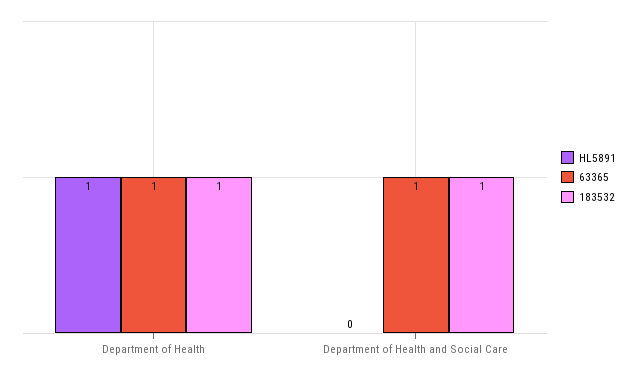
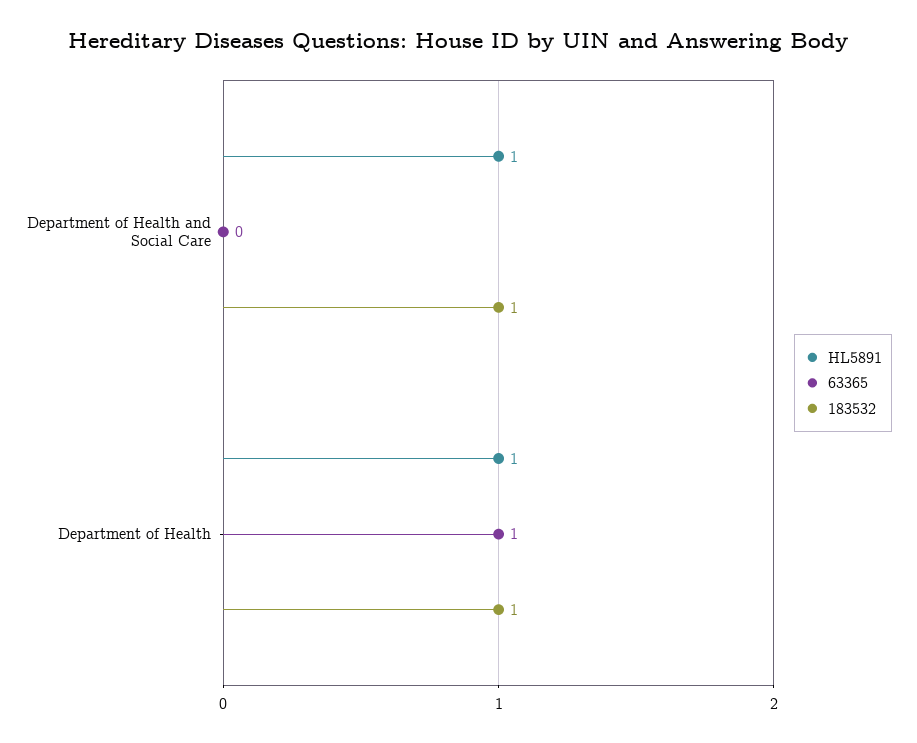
HL5891, Department of Health and Social Care: 0 -> 1
63365, Department of Health and Social Care: 1 -> 0

